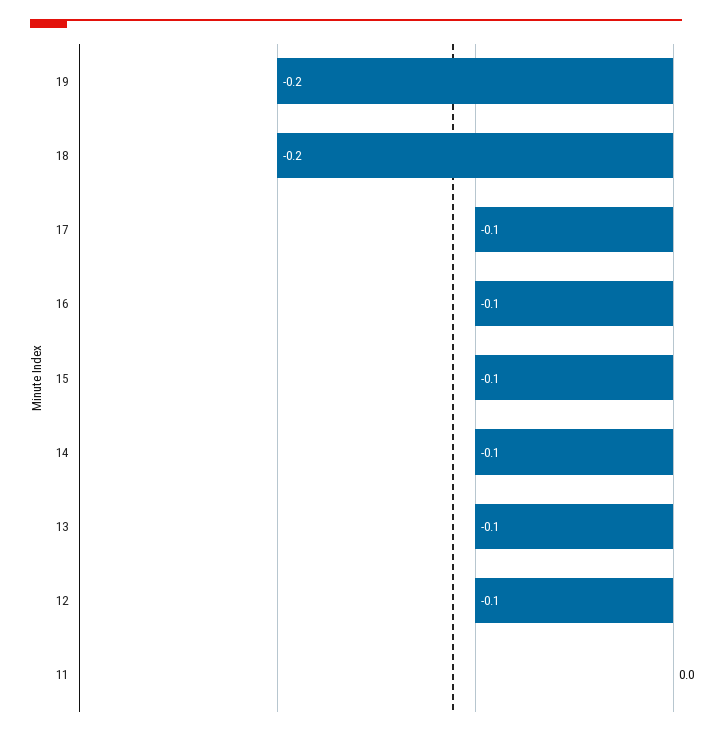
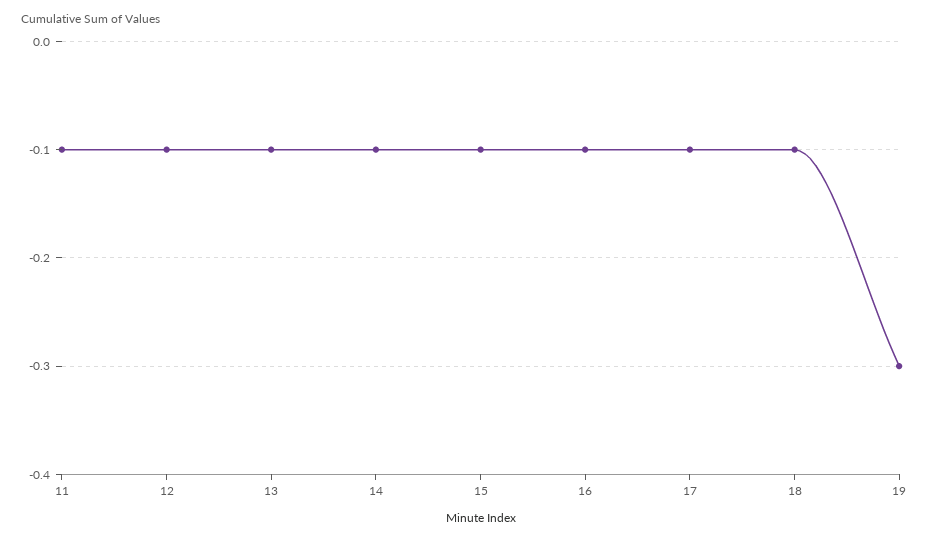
19: -0.2 -> -0.3
18: -0.2 -> -0.1
11: 0 -> -0.1

